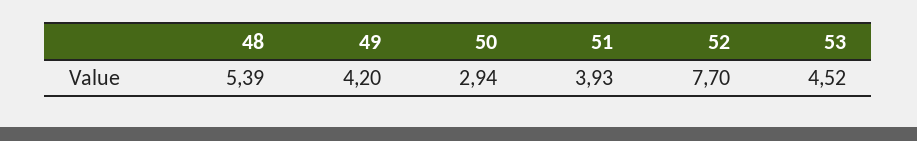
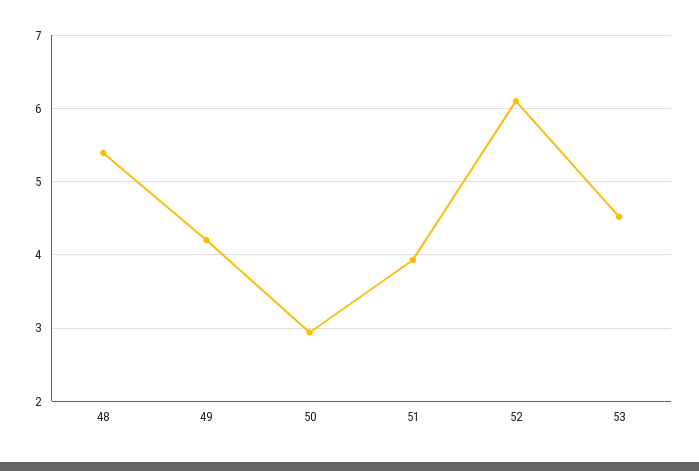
52: 7.7 -> 6.1

